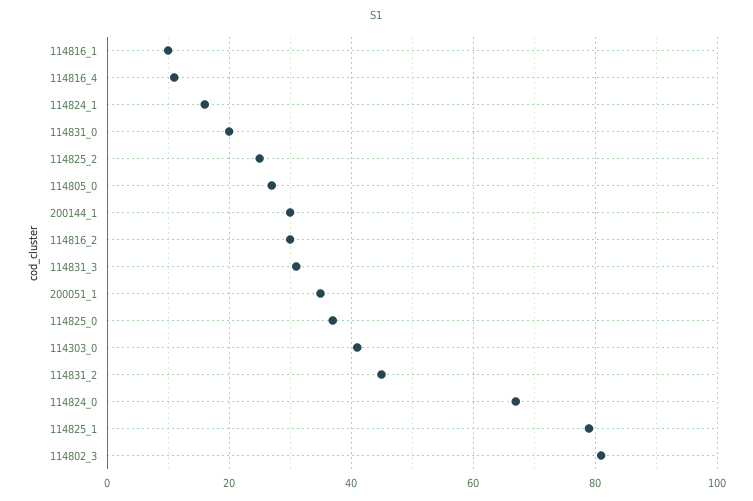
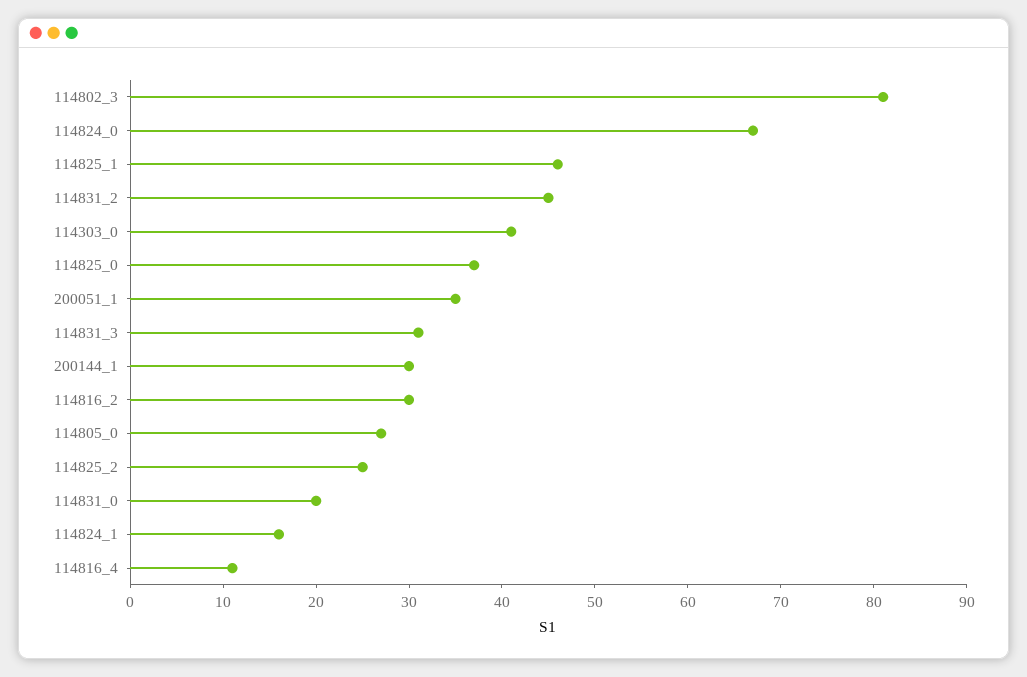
114816_1: 10 -> none
114825_1: 80 -> 46

